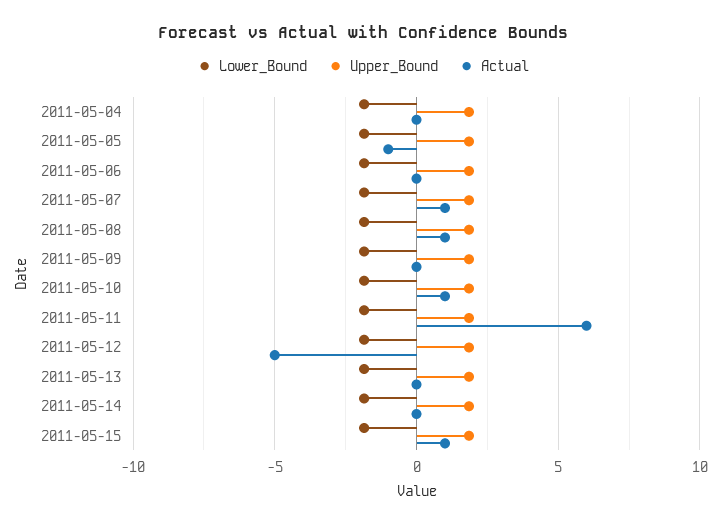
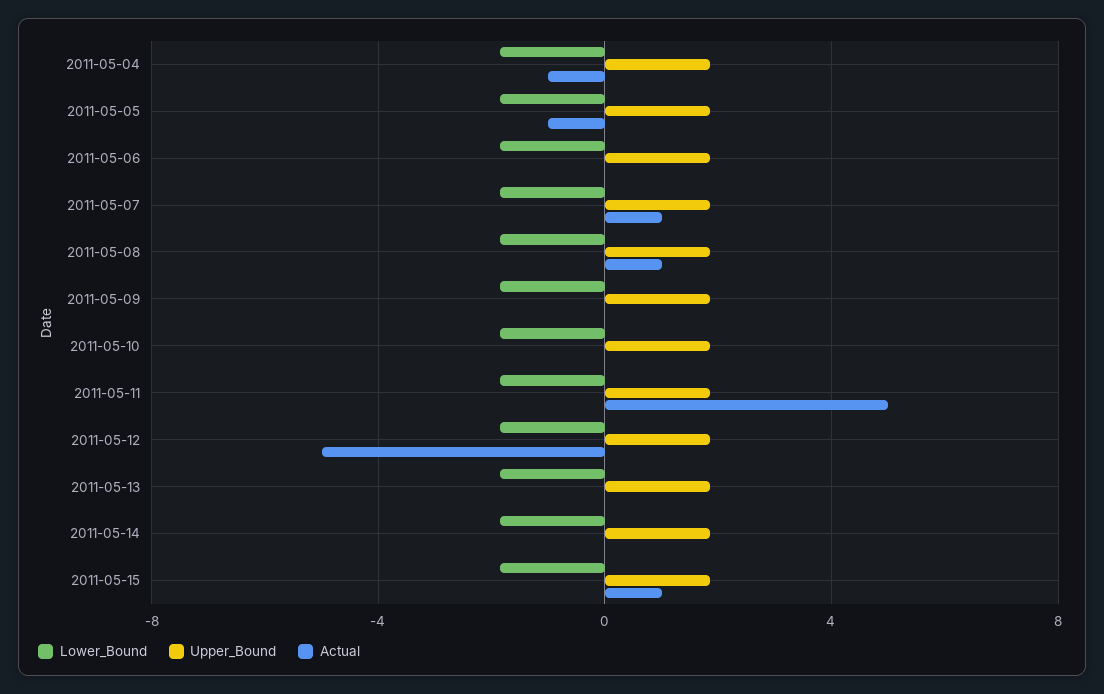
Actual, 2011-05-04: 0 -> -1
Actual, 2011-05-10: 1 -> 0
Actual, 2011-05-11: 6 -> 5

